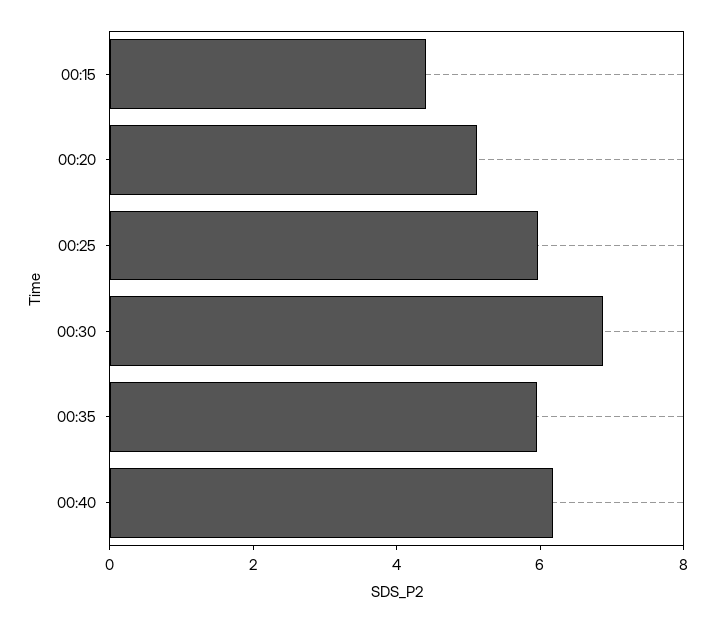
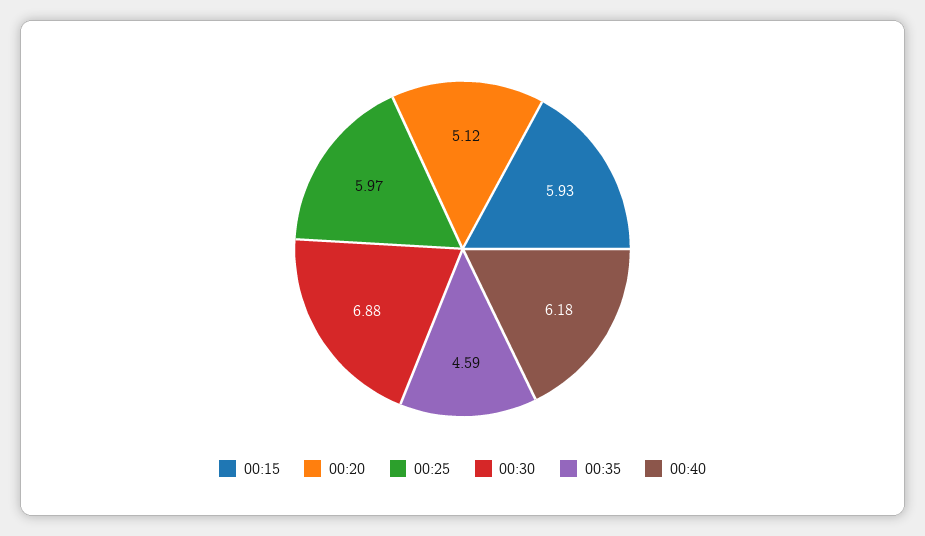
00:15: 4.5 -> 5.93
00:35: 6 -> 4.59

